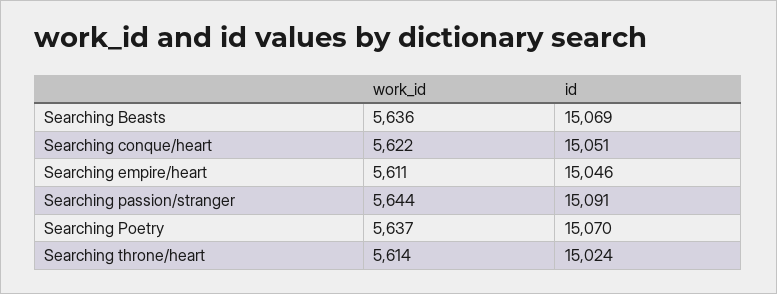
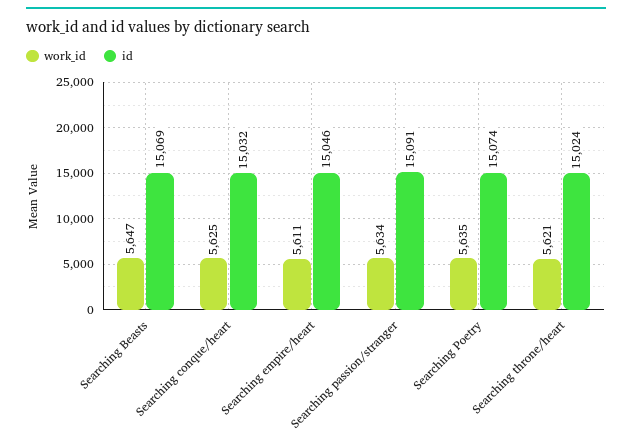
work_id, Searching Beasts: 5636 -> 5647
work_id, Searching conque/heart: 5622 -> 5625
id, Searching conque/heart: 15051 -> 15032
work_id, Searching passion/stranger: 5644 -> 5634
work_id, Searching Poetry: 5637 -> 5635
id, Searching Poetry: 15070 -> 15074
work_id, Searching throne/heart: 5614 -> 5621

